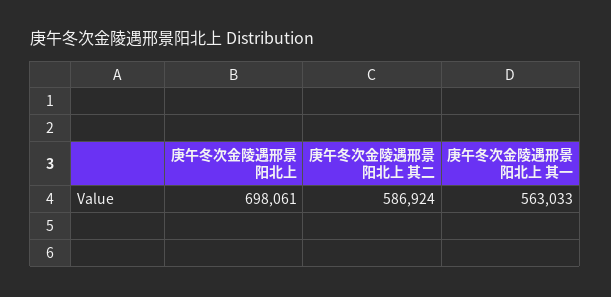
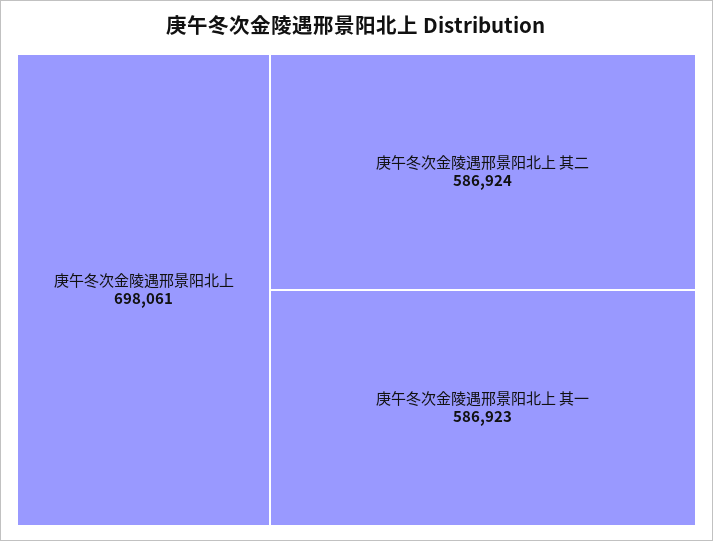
庚午冬次金陵遇邢景阳北上 其一: 563033 -> 586923

